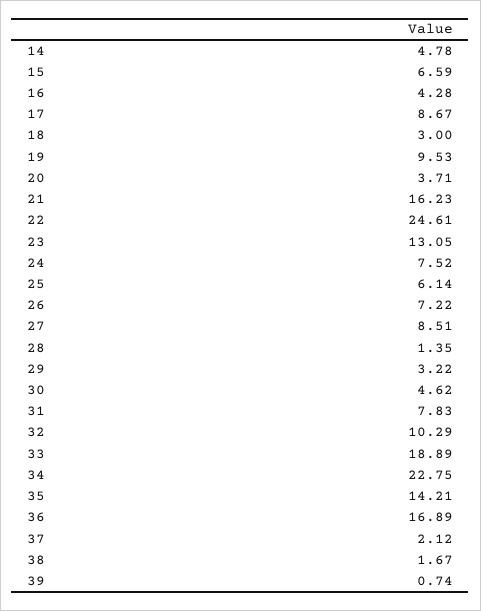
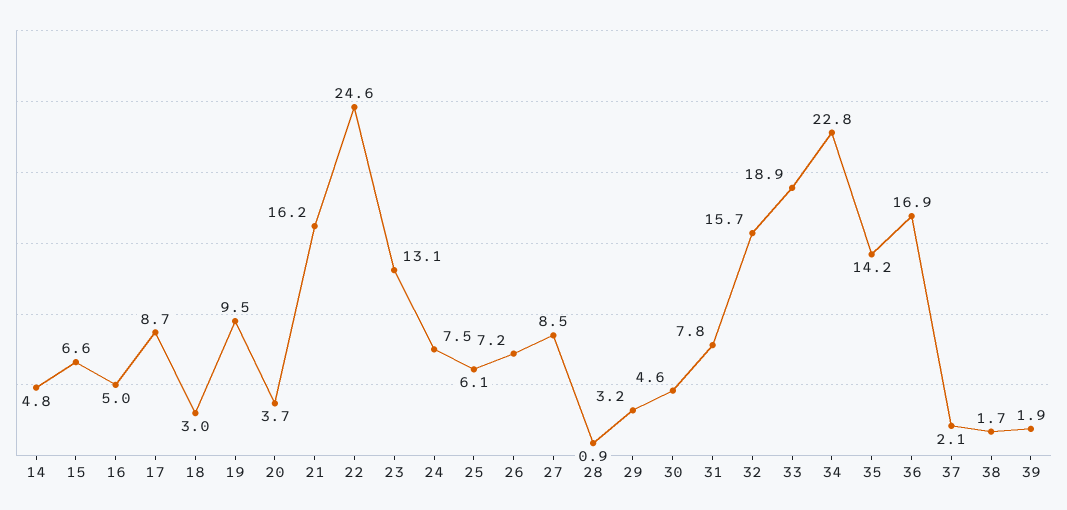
16: 4.28 -> 5
28: 1.35 -> 0.9
32: 10.29 -> 15.7
39: 0.74 -> 1.9

